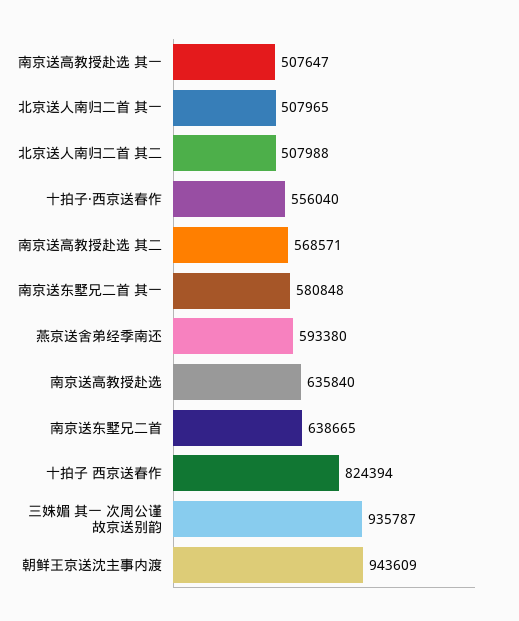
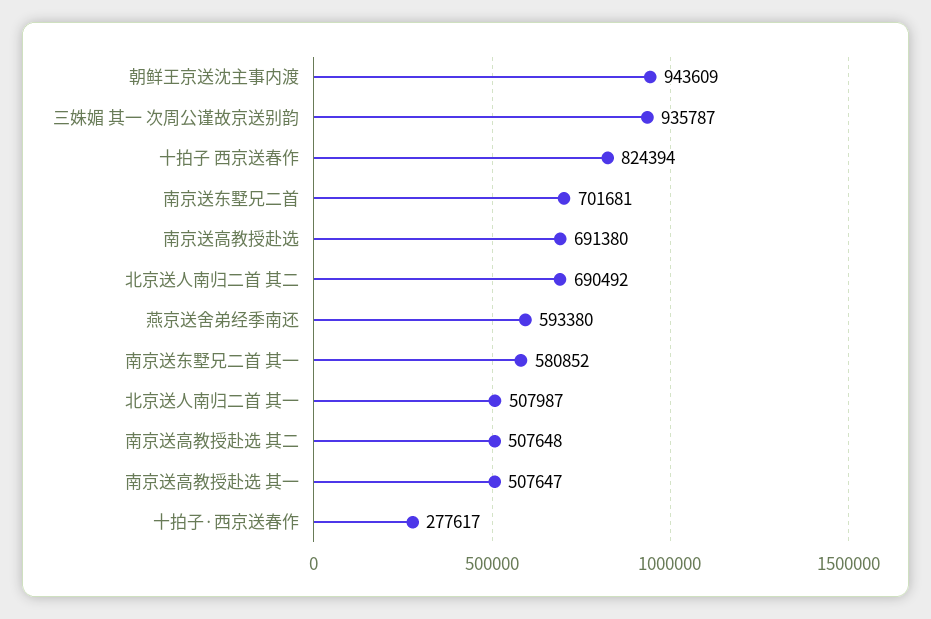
北京送人南归二首 其一: 507965 -> 507987
北京送人南归二首 其二: 507988 -> 690492
十拍子·西京送春作: 556040 -> 277617
南京送高教授赴选 其二: 568571 -> 507648
南京送东墅兄二首 其一: 580848 -> 580852
南京送高教授赴选: 635840 -> 691380
南京送东墅兄二首: 638665 -> 701681

